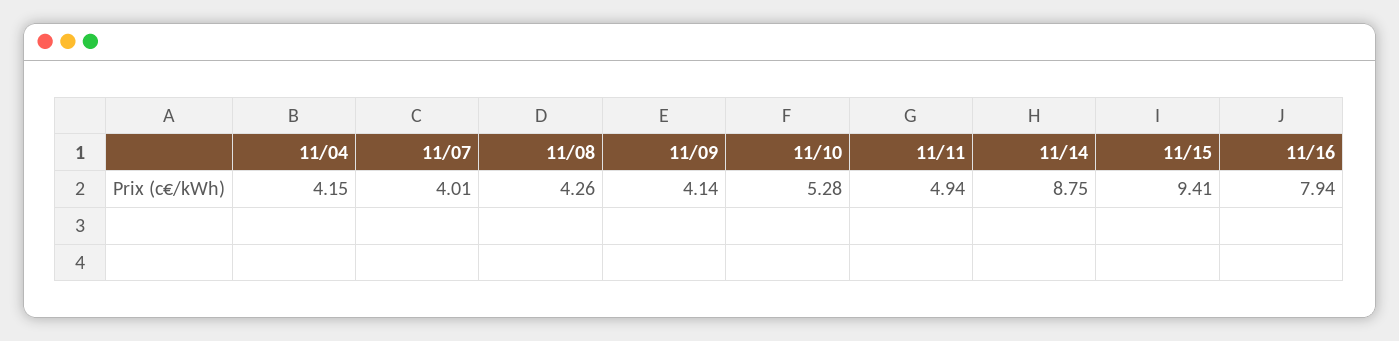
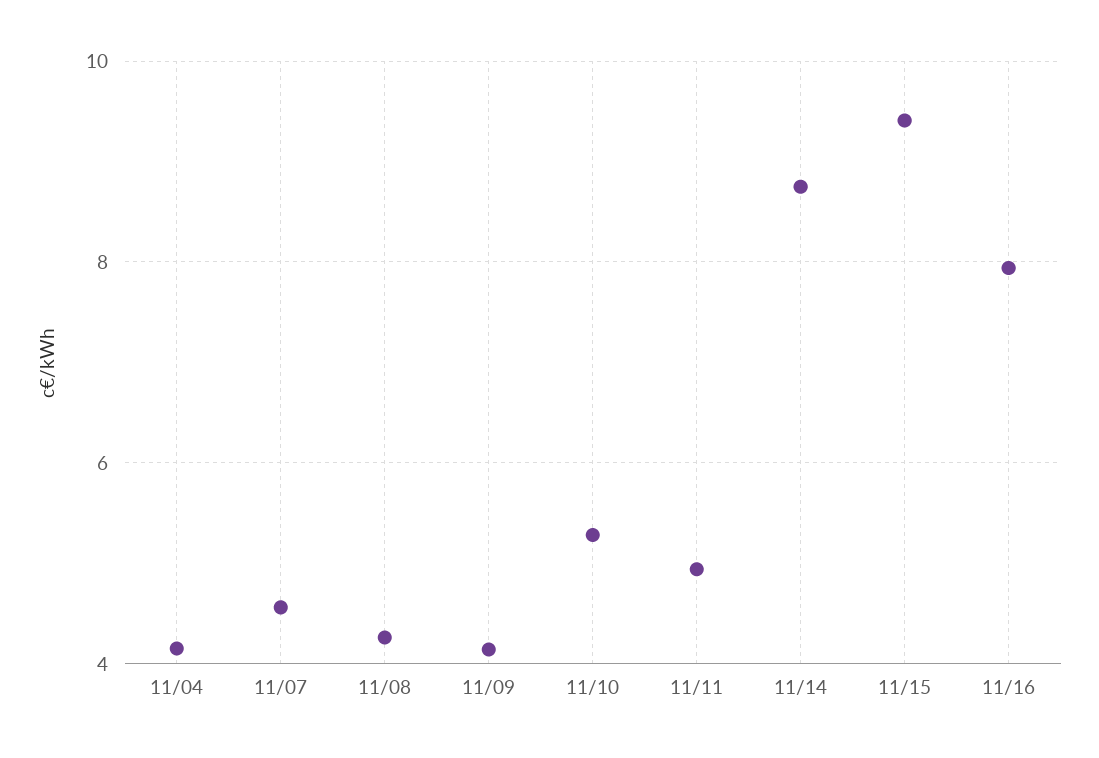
11/07: 4.01 -> 4.6

